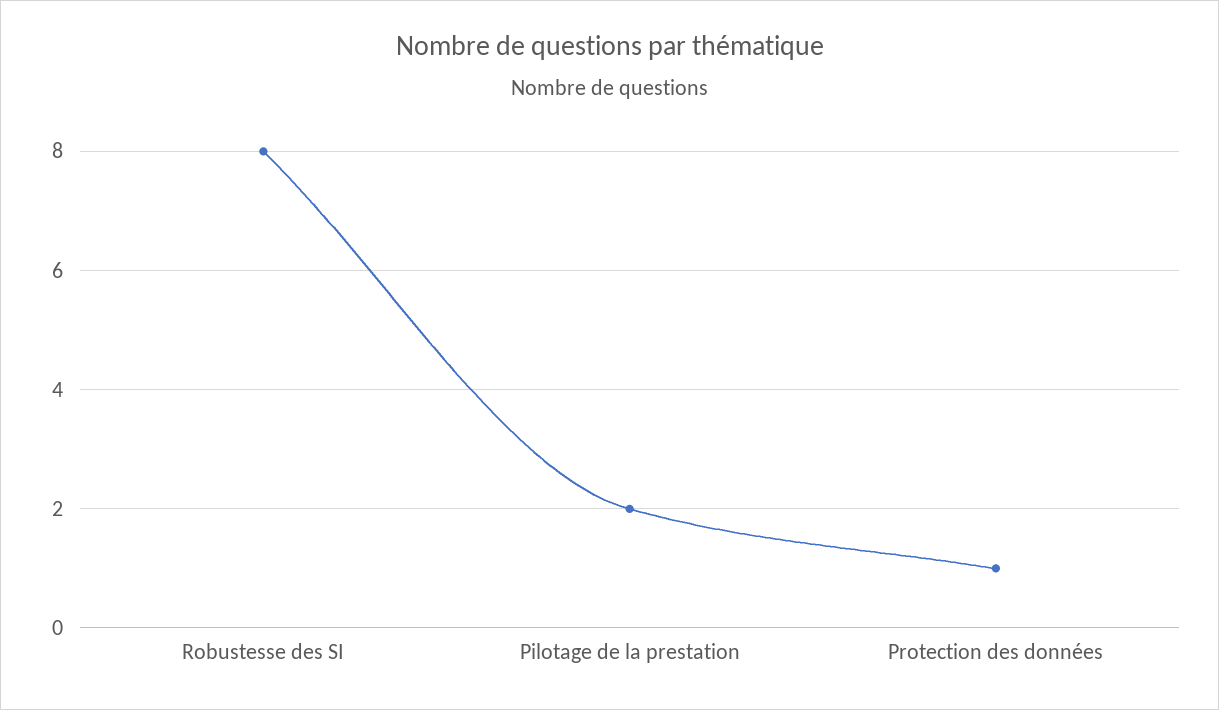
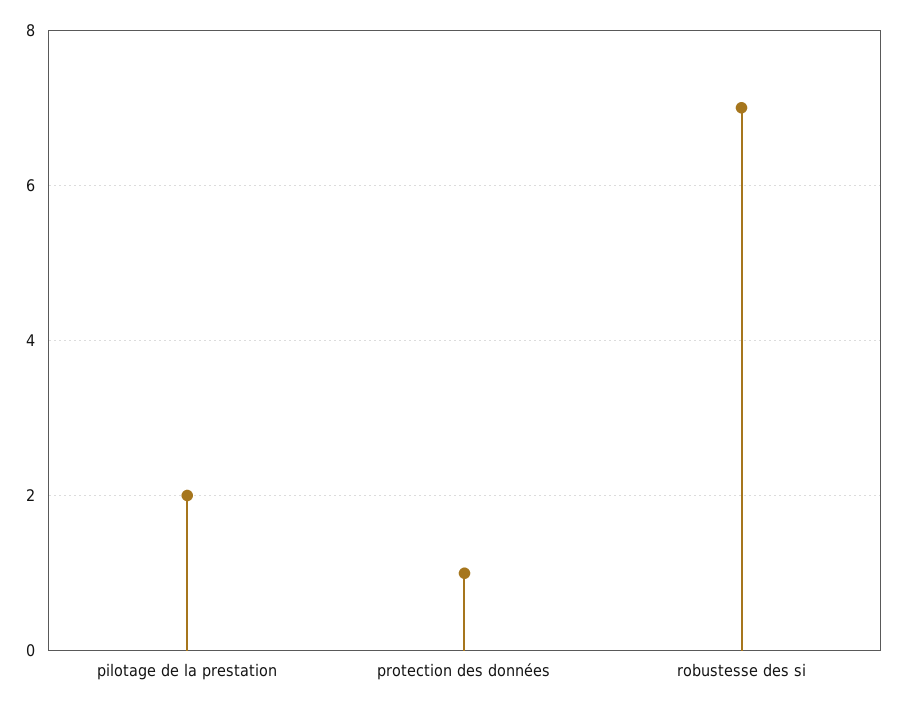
Robustesse des SI: 8 -> 7

